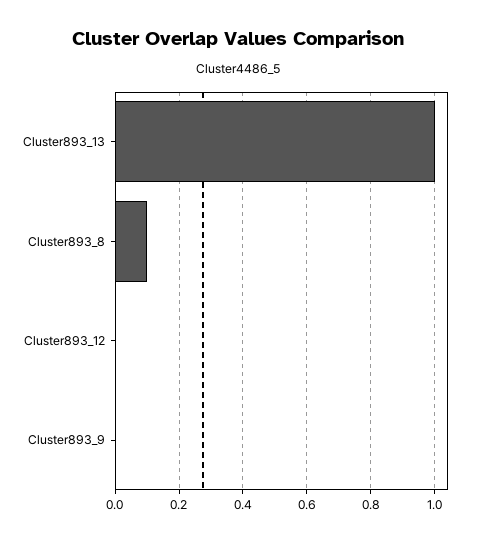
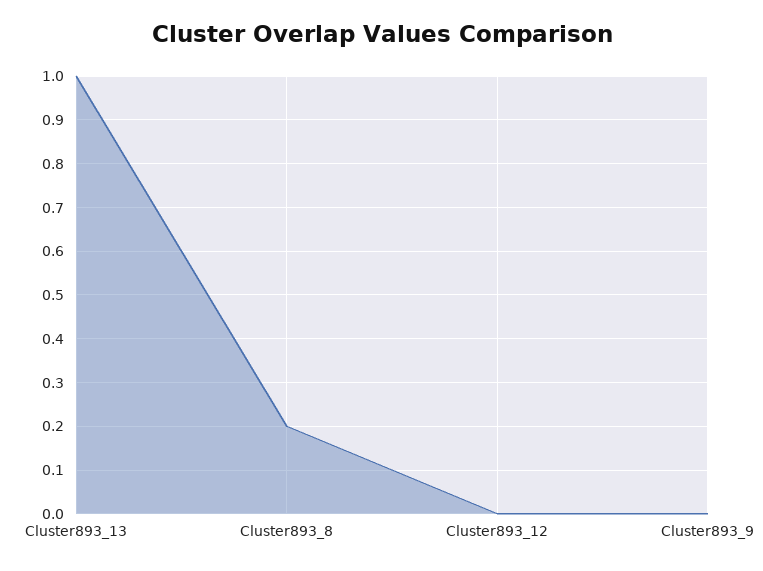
Cluster893_8: 0.1 -> 0.2

